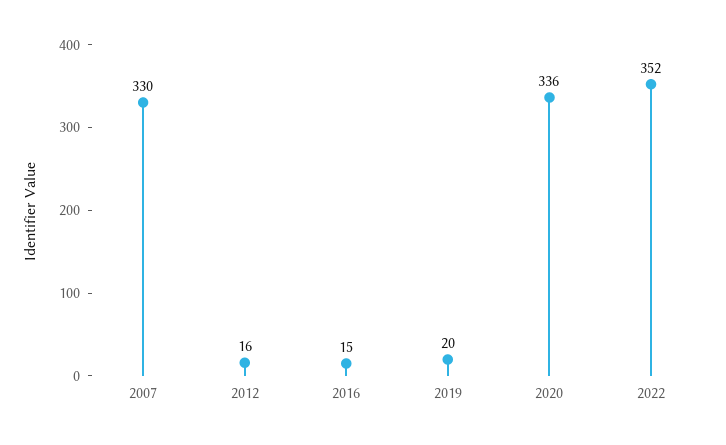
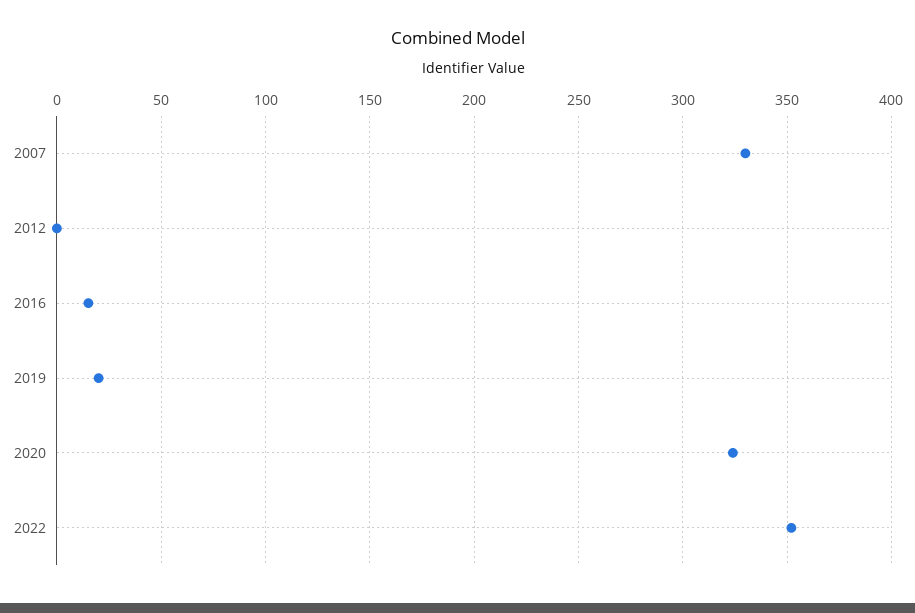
2012: 16 -> 0
2020: 336 -> 325

